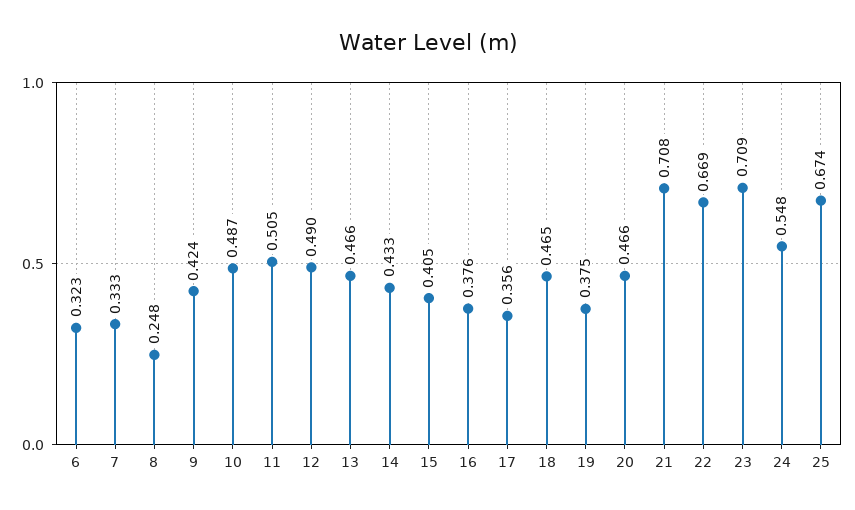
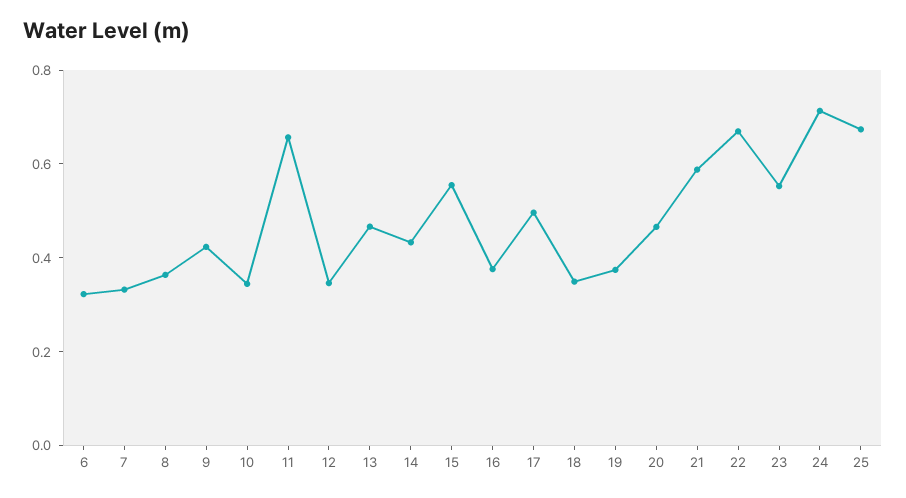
8: 0.248 -> 0.35
10: 0.487 -> 0.35
11: 0.505 -> 0.65
12: 0.49 -> 0.35
15: 0.405 -> 0.55
17: 0.356 -> 0.5
18: 0.465 -> 0.35
21: 0.708 -> 0.6
23: 0.709 -> 0.55
24: 0.548 -> 0.7

